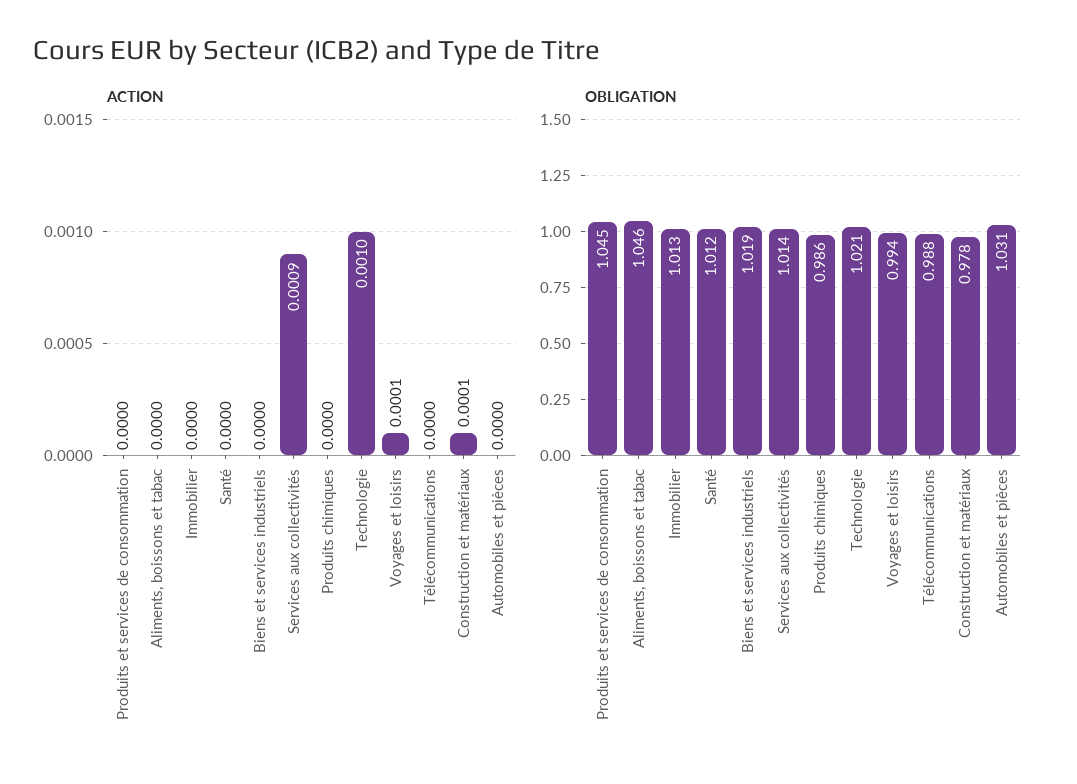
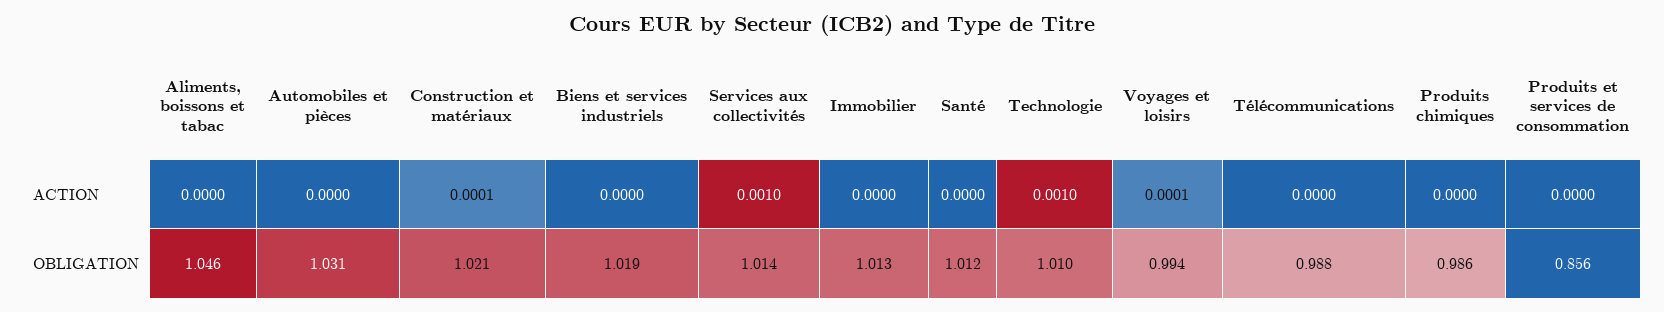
ACTION, Services aux collectivités: 0.0009 -> 0.001
OBLIGATION, Produits et services de consommation: 1.045 -> 0.856
OBLIGATION, Technologie: 1.021 -> 1.01
OBLIGATION, Construction et matériaux: 0.978 -> 1.021

